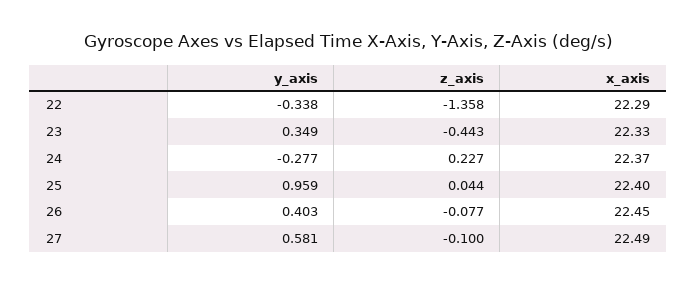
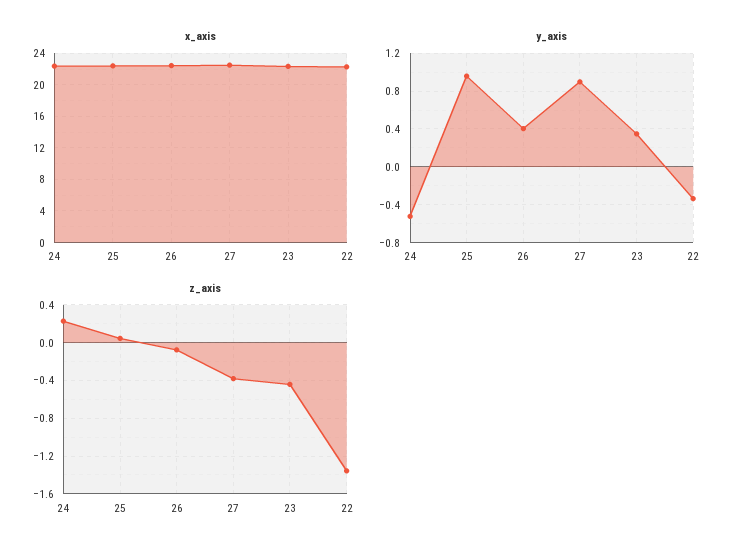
y_axis, 24: -0.277 -> -0.5
y_axis, 27: 0.581 -> 0.9
z_axis, 27: -0.1 -> -0.4

